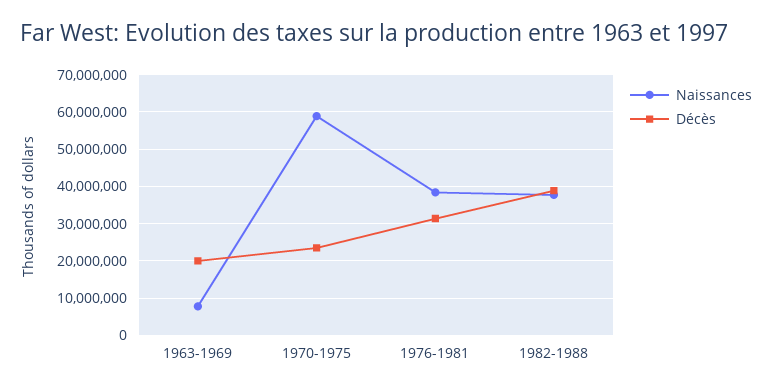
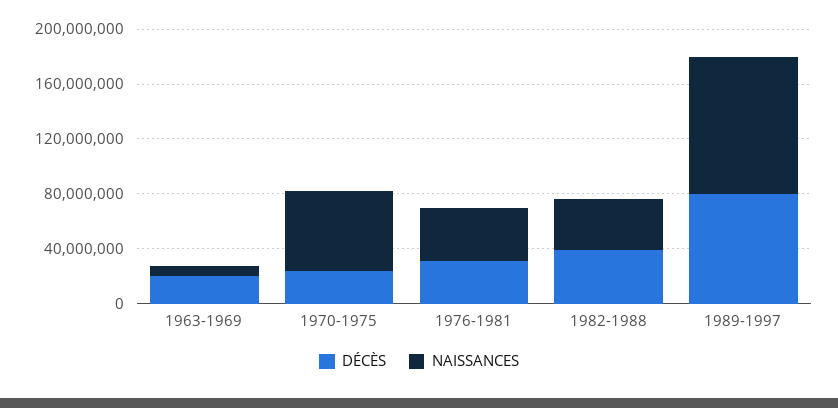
Décès, 1989-1997: none -> 80000000
Naissances, 1989-1997: none -> 100000000

